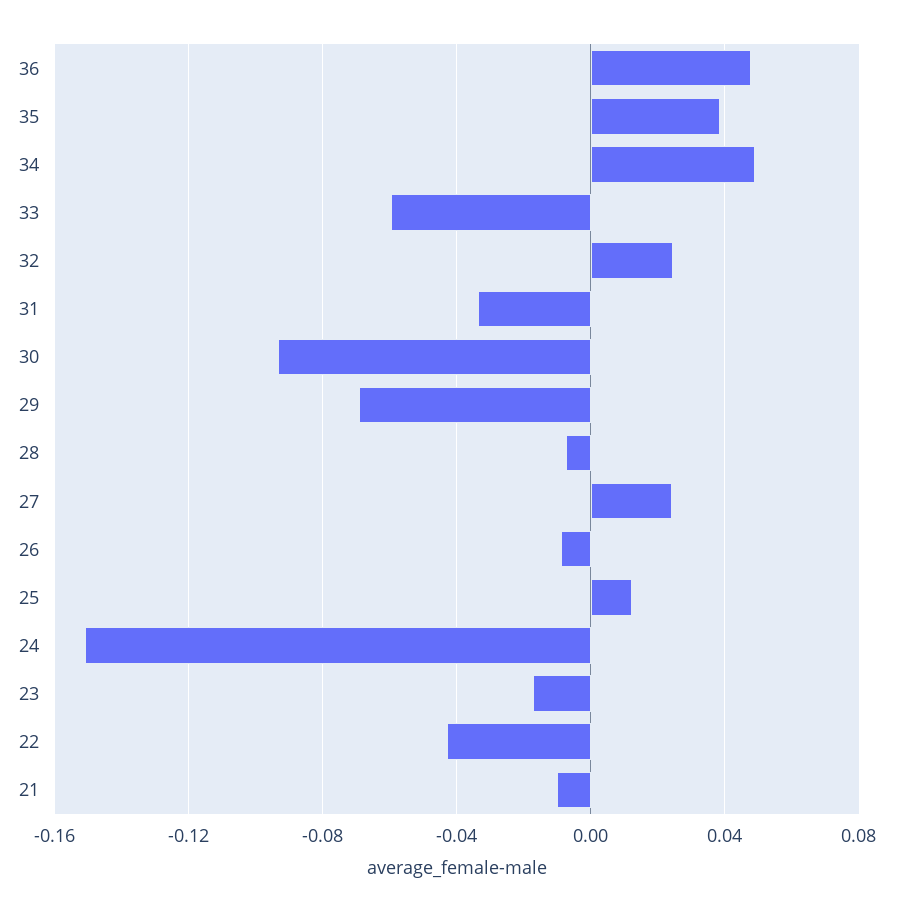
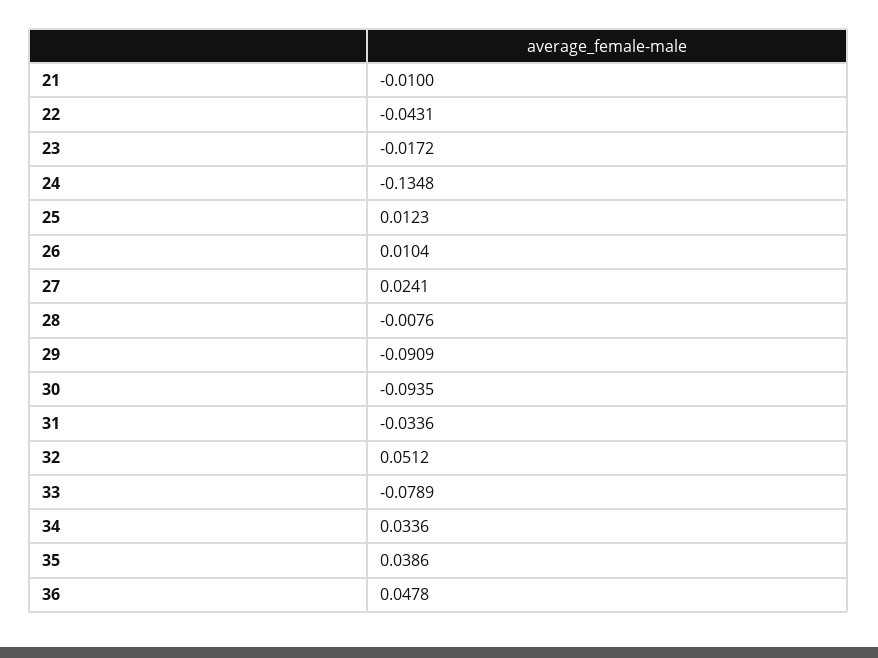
34: 0.05 -> 0.0336
33: -0.06 -> -0.0789
32: 0.025 -> 0.0512
29: -0.07 -> -0.0909
26: -0.01 -> 0.0104
24: -0.15 -> -0.1348

